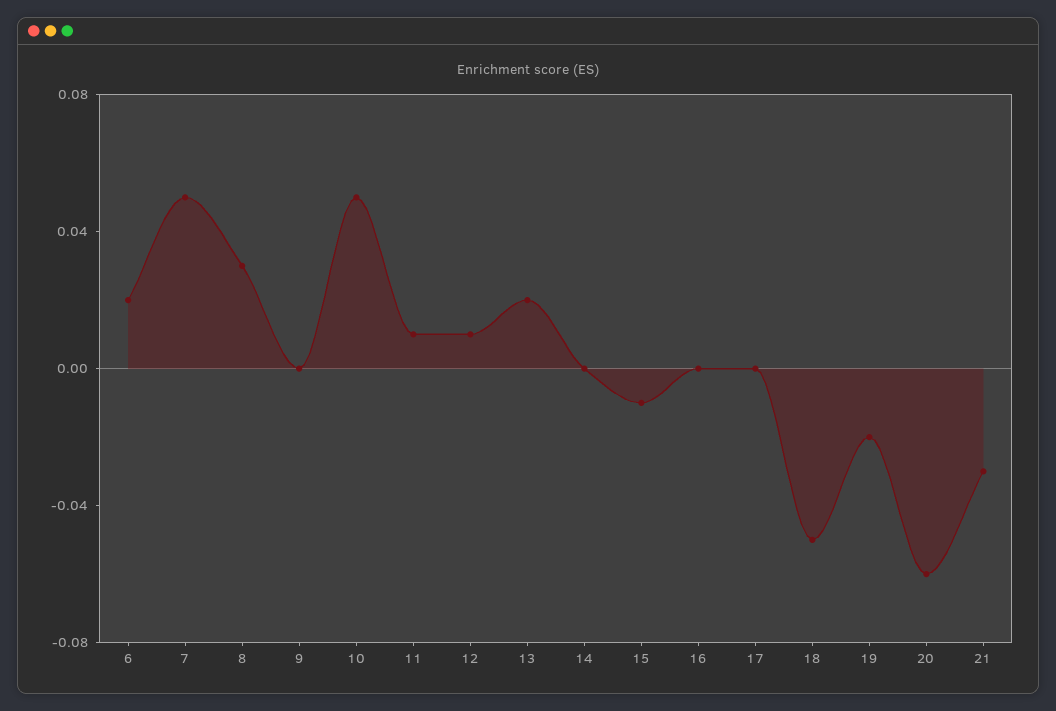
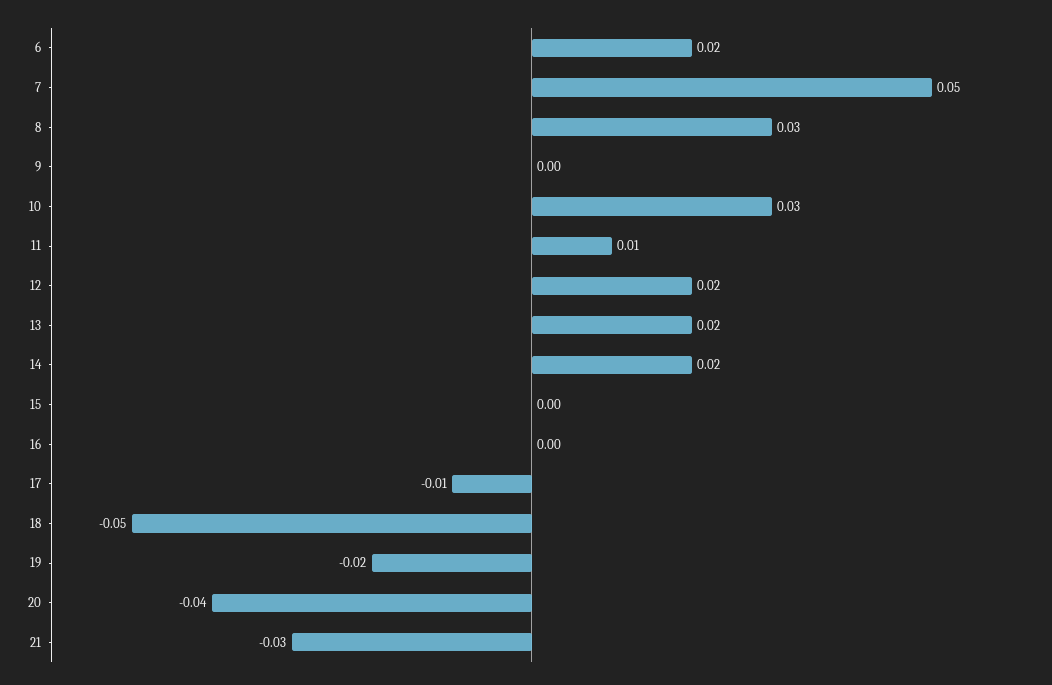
10: 0.05 -> 0.03
12: 0.01 -> 0.02
14: 0 -> 0.02
15: -0.01 -> 0
17: 0 -> -0.01
20: -0.06 -> -0.04

